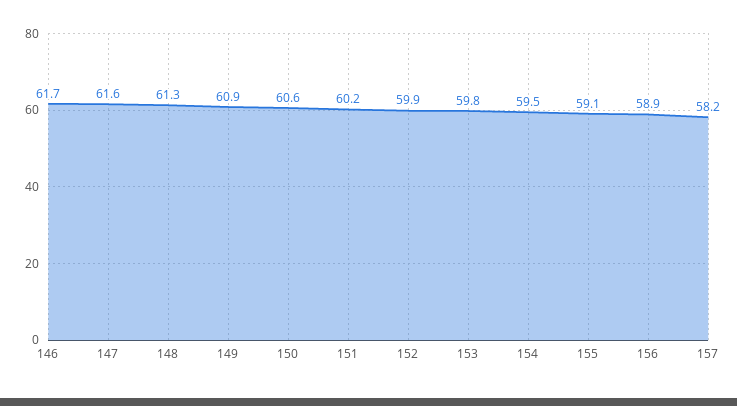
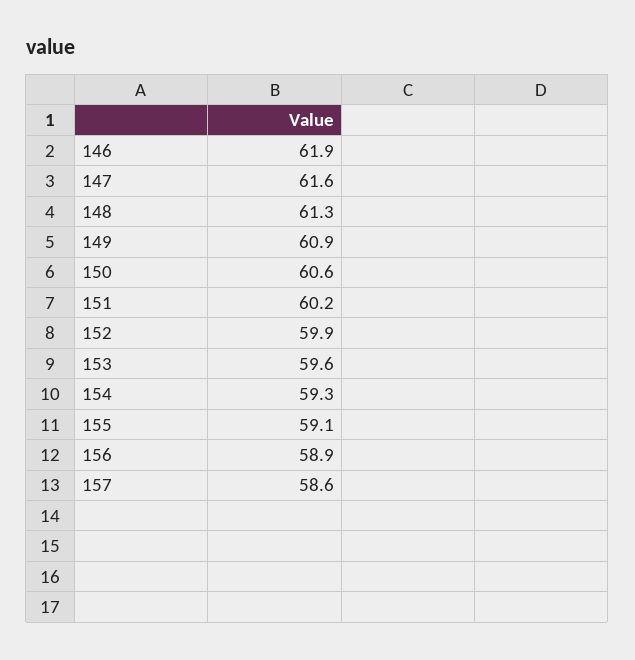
146: 61.7 -> 61.9
153: 59.8 -> 59.6
154: 59.5 -> 59.3
157: 58.2 -> 58.6

